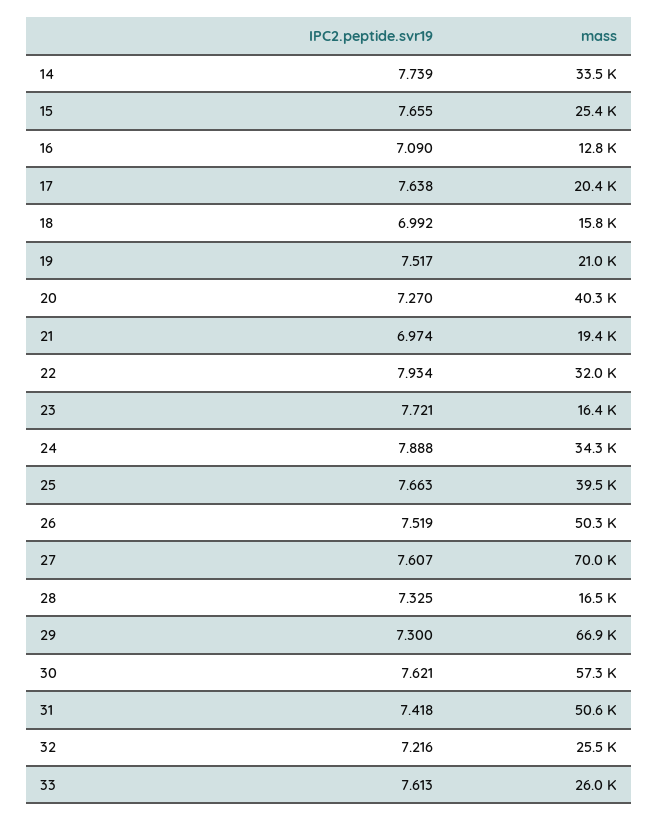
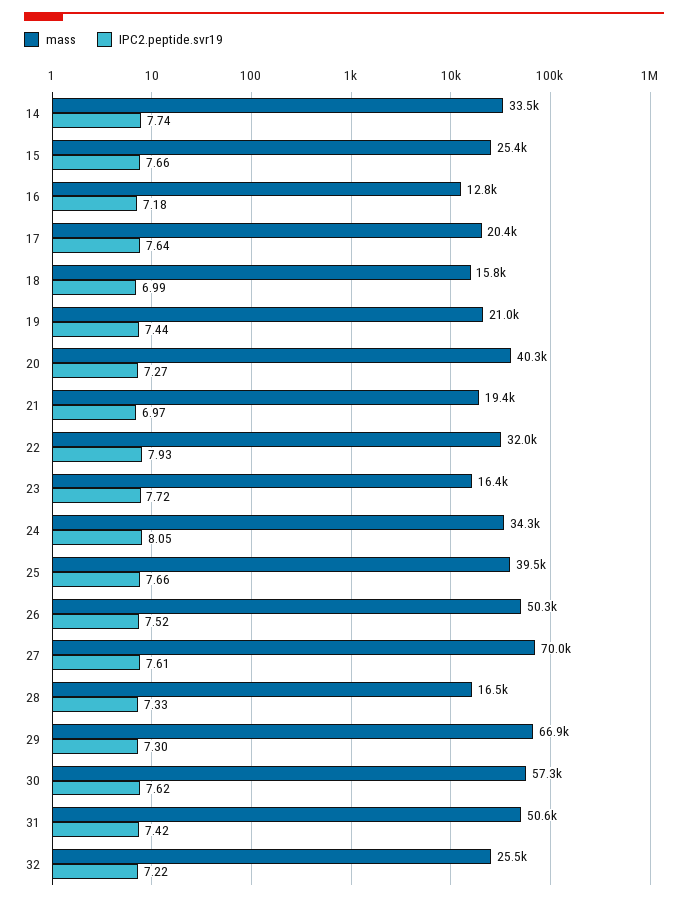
IPC2.peptide.svr19, 16: 7.09 -> 7.18
IPC2.peptide.svr19, 19: 7.517 -> 7.44
IPC2.peptide.svr19, 24: 7.888 -> 8.05
IPC2.peptide.svr19, 33: 7.613 -> none
mass, 33: 26000 -> none

